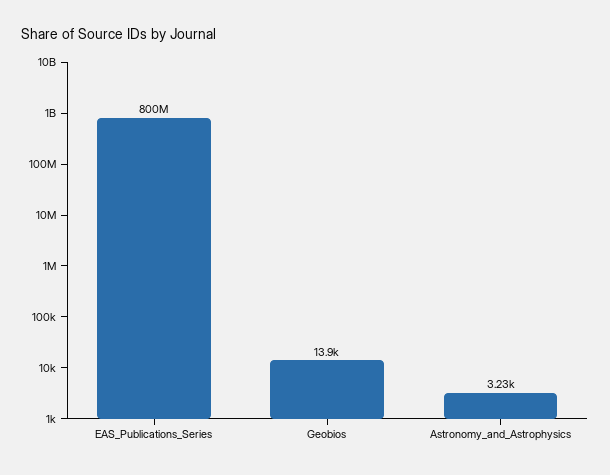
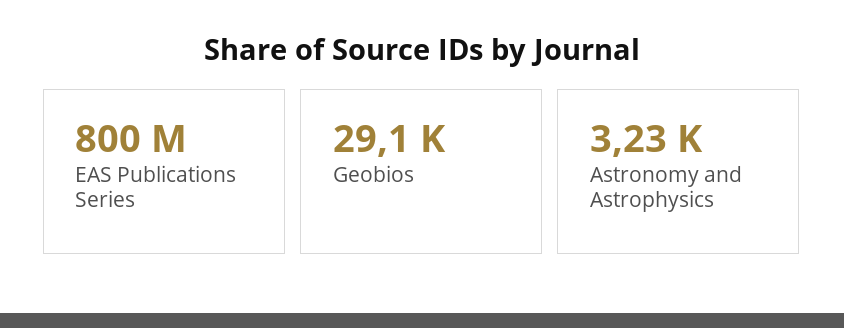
Geobios: 13900 -> 29100

